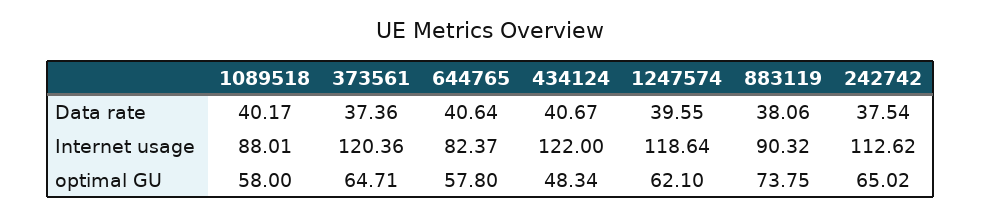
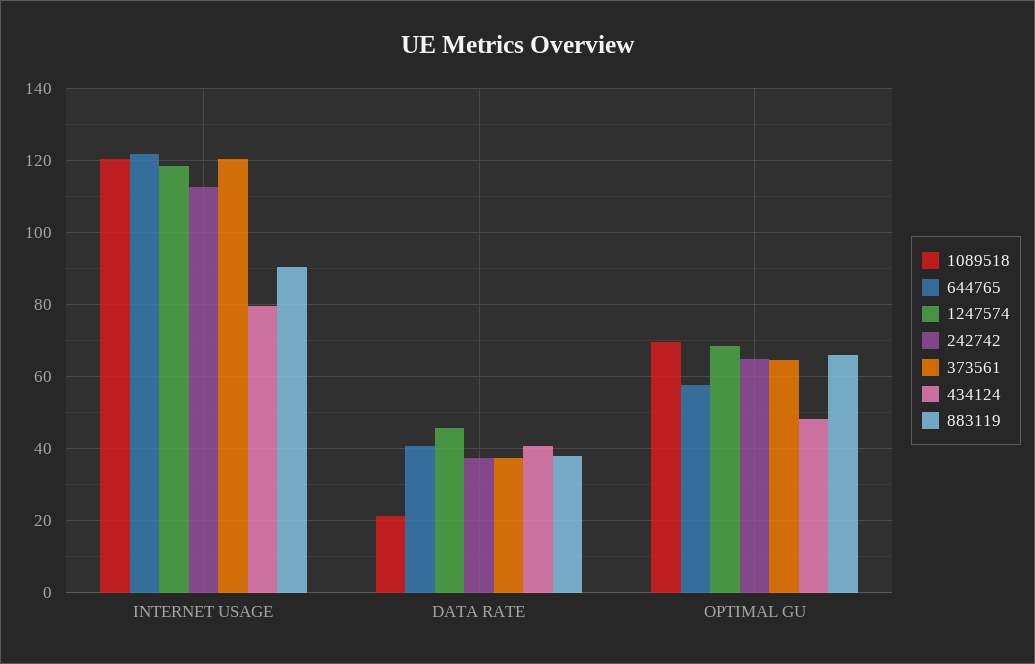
1089518, Data rate: 40.17 -> 22
1247574, Data rate: 39.55 -> 46
1089518, Internet usage: 88.01 -> 120
644765, Internet usage: 82.37 -> 122
434124, Internet usage: 122 -> 80
1089518, optimal GU: 58 -> 70
1247574, optimal GU: 62.1 -> 68
883119, optimal GU: 73.75 -> 66

